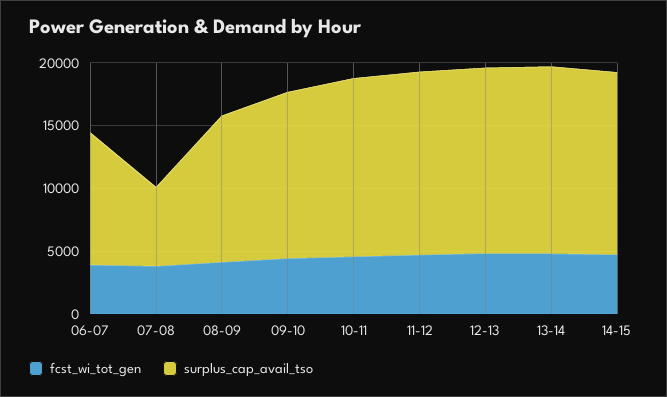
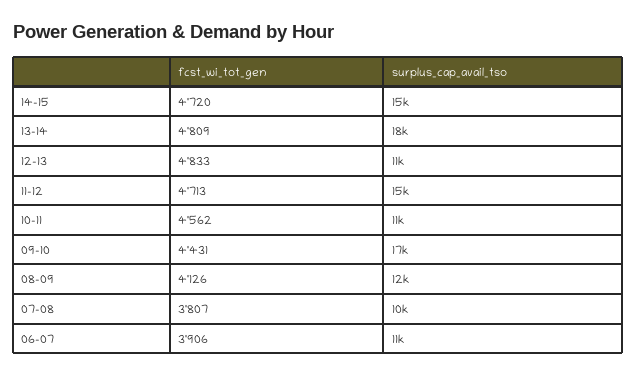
surplus_cap_avail_tso, 07-08: 6000 -> 10000
surplus_cap_avail_tso, 09-10: 13000 -> 17000
surplus_cap_avail_tso, 10-11: 14000 -> 11000
surplus_cap_avail_tso, 12-13: 15000 -> 11000
surplus_cap_avail_tso, 13-14: 15000 -> 18000

